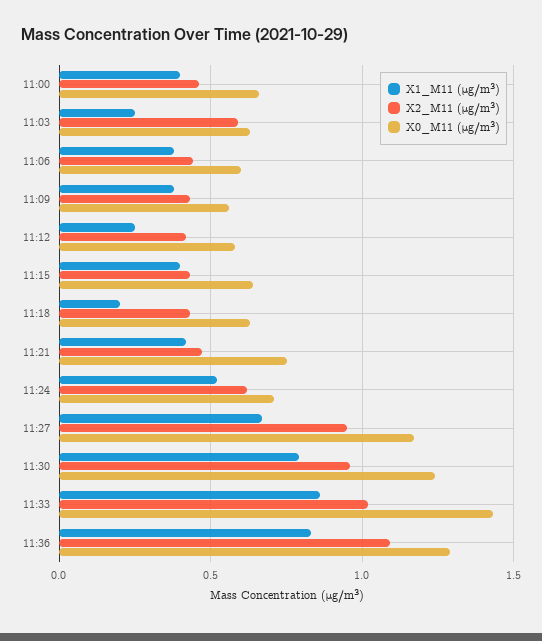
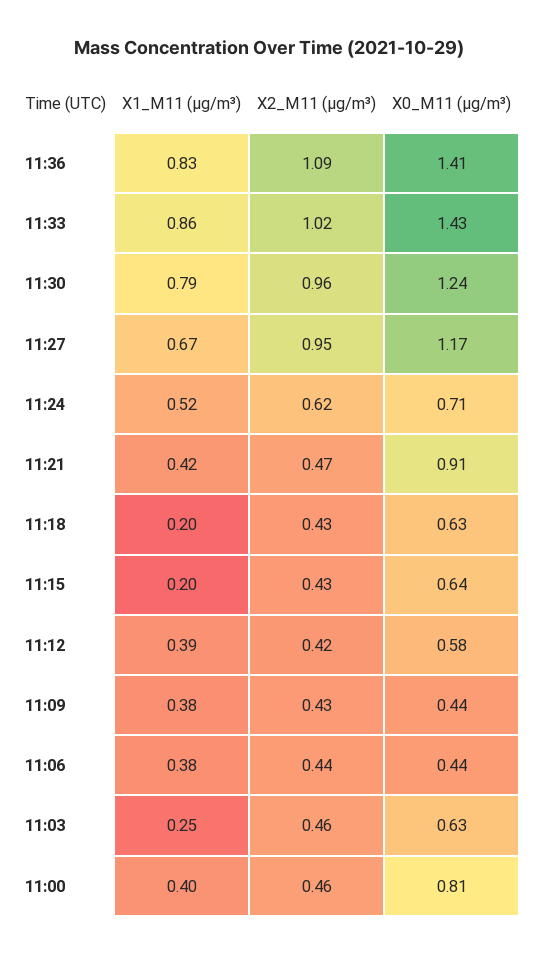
X0_M11 (μg/m³), 11:00: 0.65 -> 0.81
X2_M11 (μg/m³), 11:03: 0.6 -> 0.46
X0_M11 (μg/m³), 11:06: 0.6 -> 0.44
X0_M11 (μg/m³), 11:09: 0.55 -> 0.44
X1_M11 (μg/m³), 11:12: 0.25 -> 0.39
X1_M11 (μg/m³), 11:15: 0.4 -> 0.2
X0_M11 (μg/m³), 11:21: 0.75 -> 0.91
X0_M11 (μg/m³), 11:36: 1.3 -> 1.41

